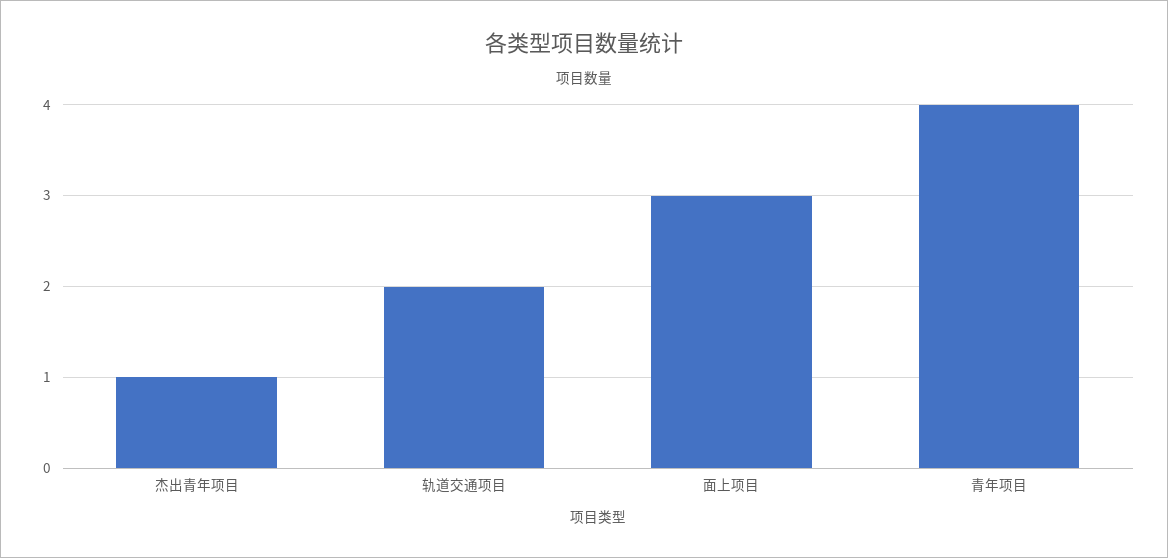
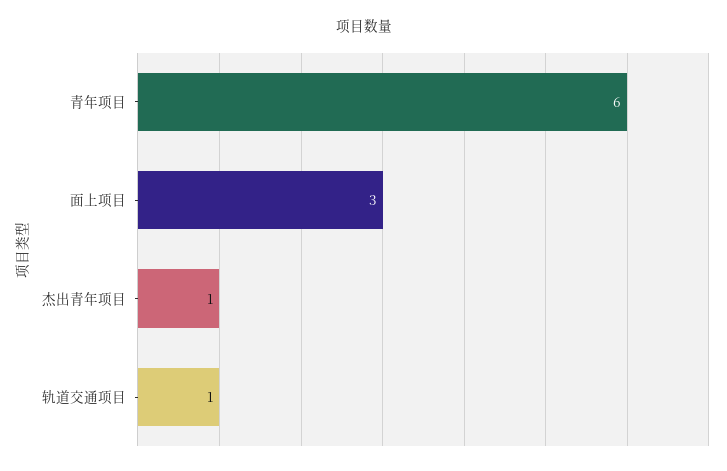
轨道交通项目: 2 -> 1
青年项目: 4 -> 6

